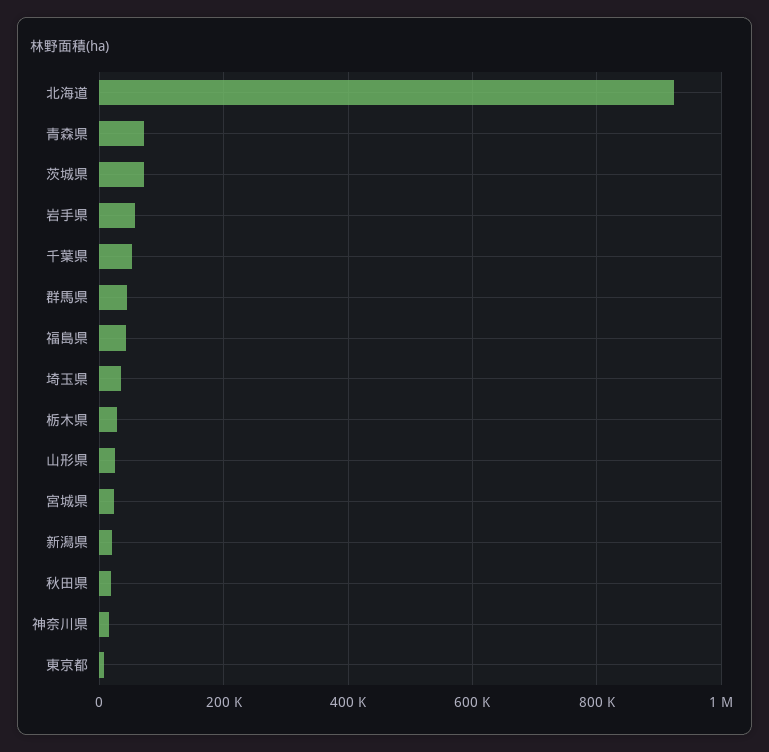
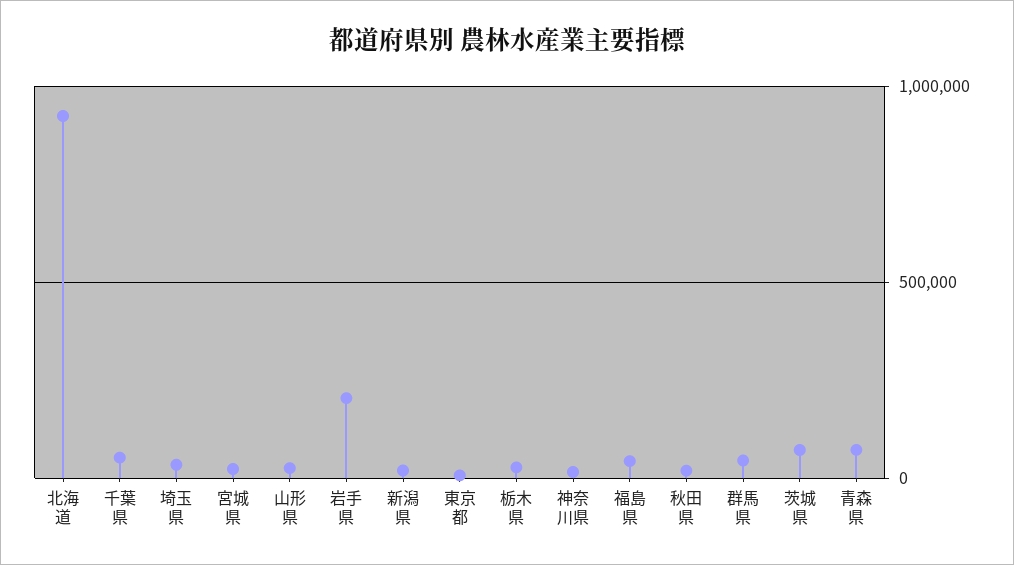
岩手県: 60000 -> 200000

